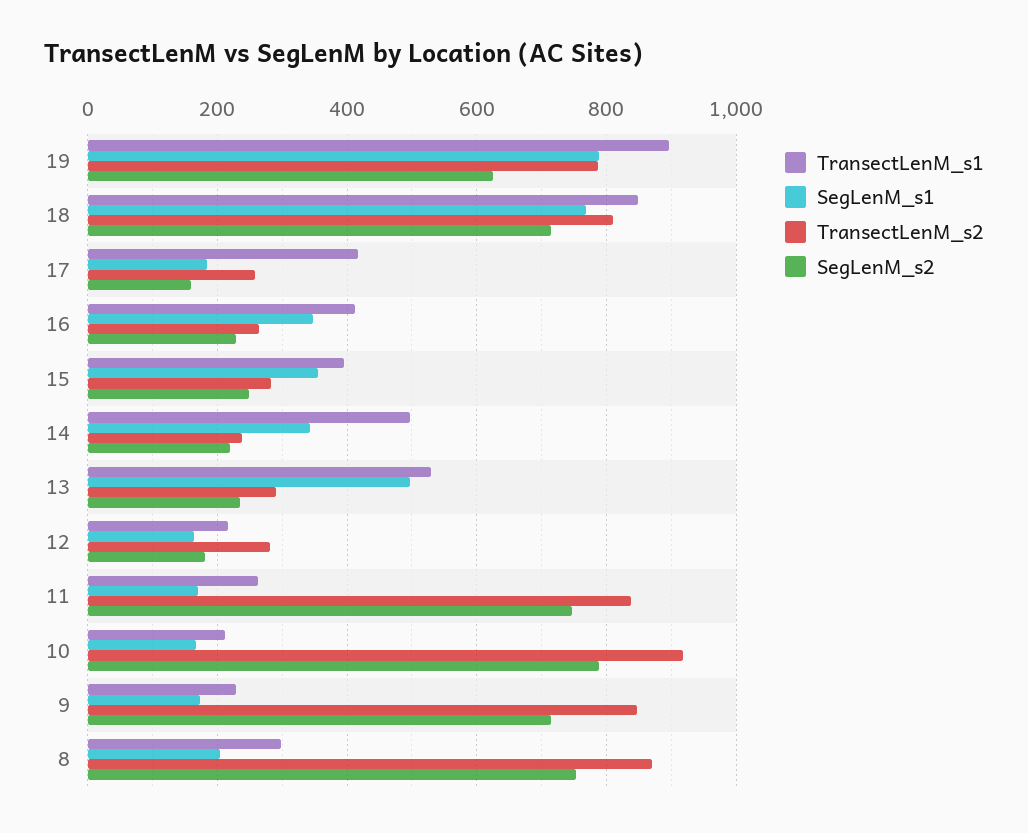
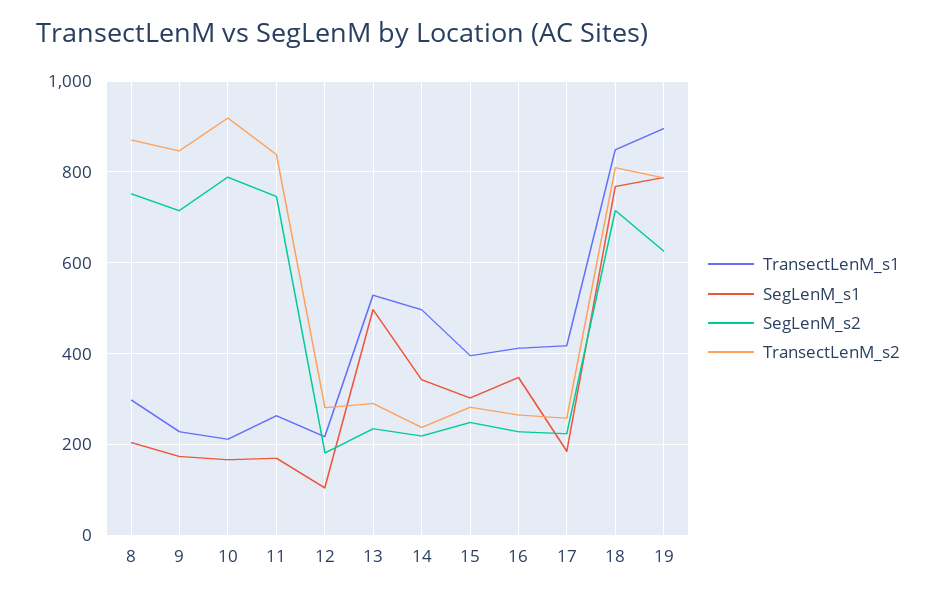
SegLenM_s2, 17: 160 -> 220
SegLenM_s1, 15: 360 -> 300
SegLenM_s1, 12: 160 -> 100

